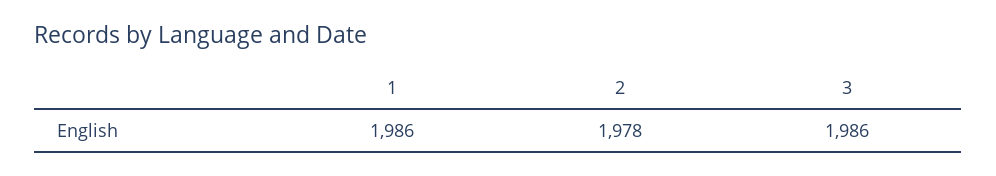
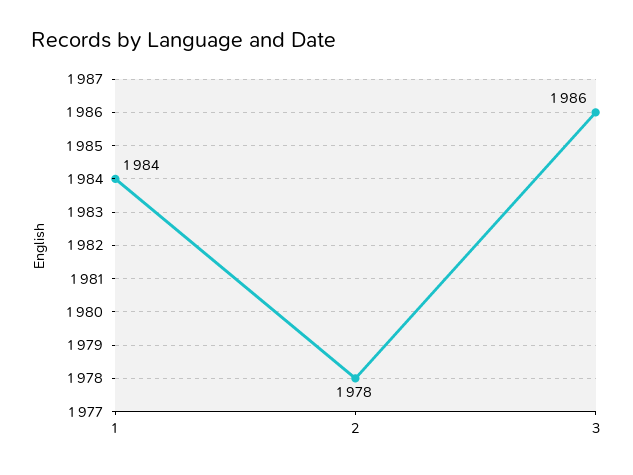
1: 1986 -> 1984

